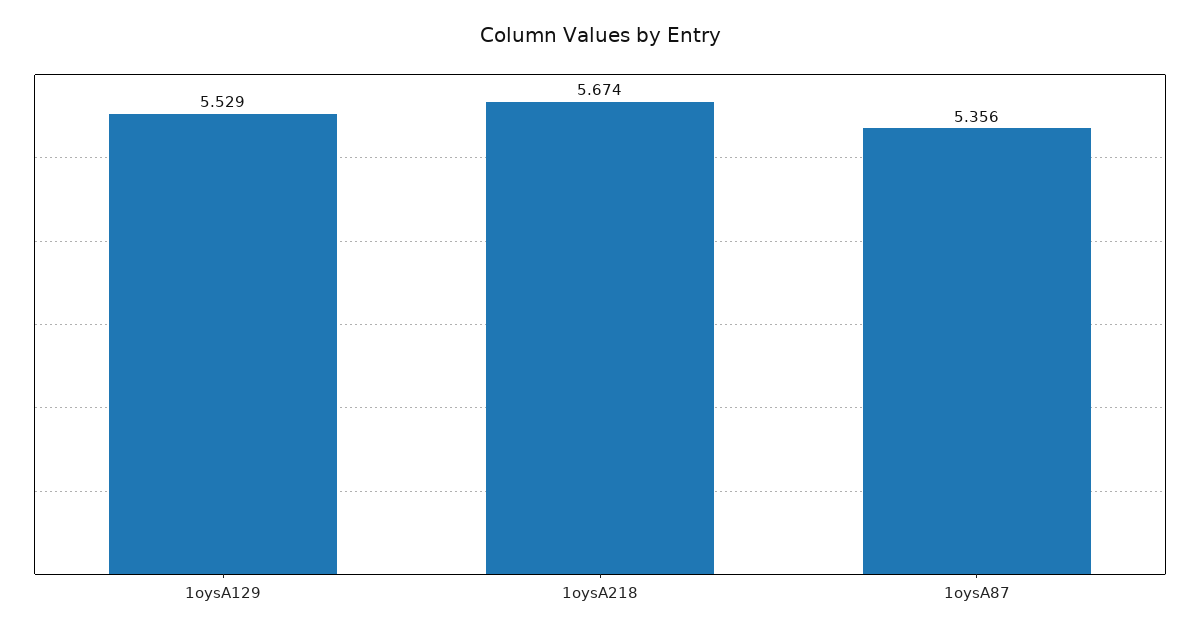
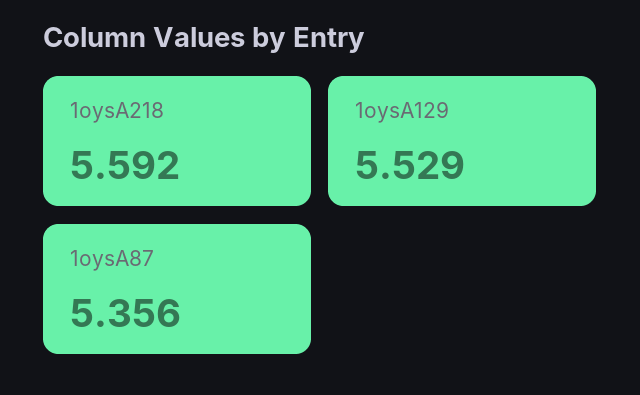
1oysA218: 5.674 -> 5.592

